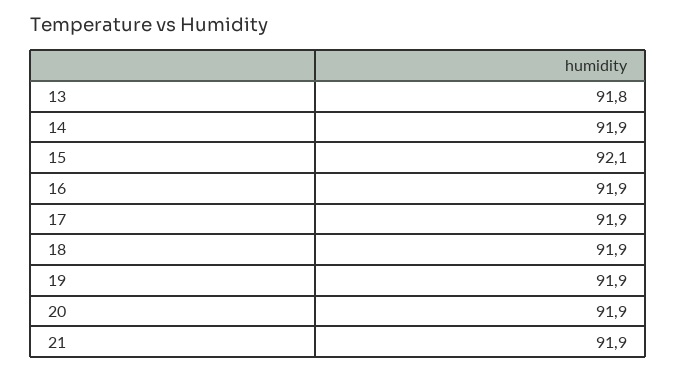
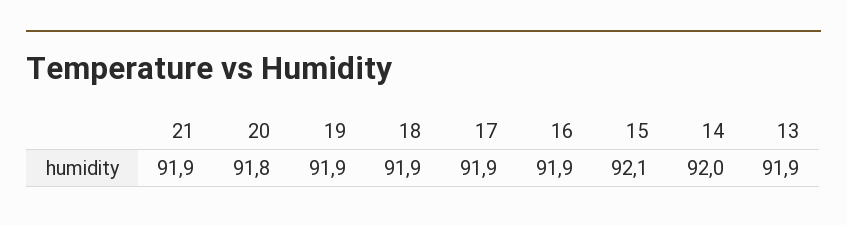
13: 91.8 -> 91.9
14: 91.9 -> 92
20: 91.9 -> 91.8

